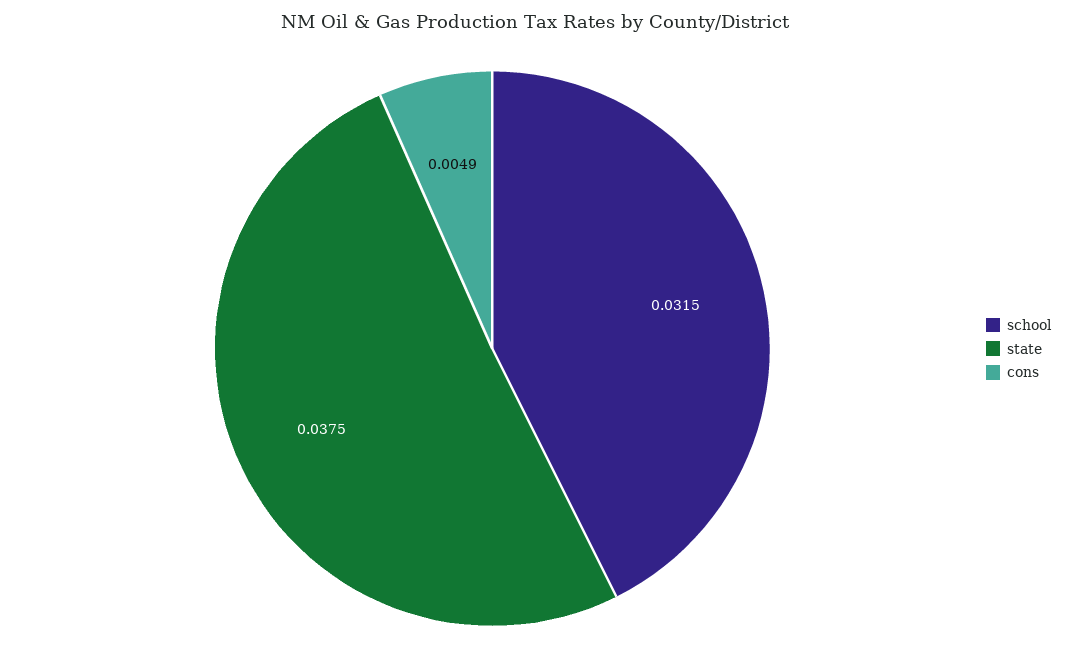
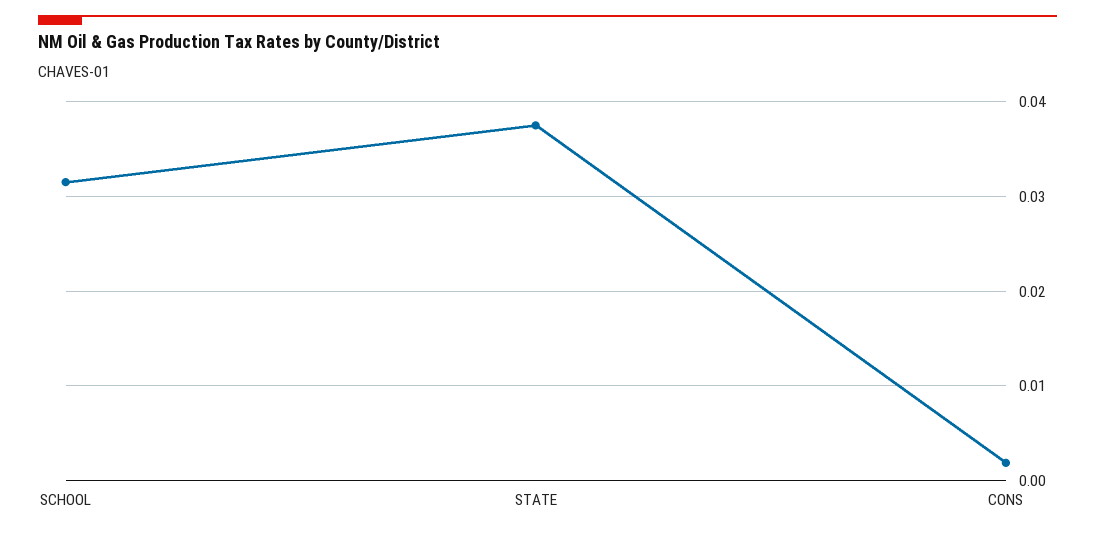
cons: 0.0049 -> 0.002

